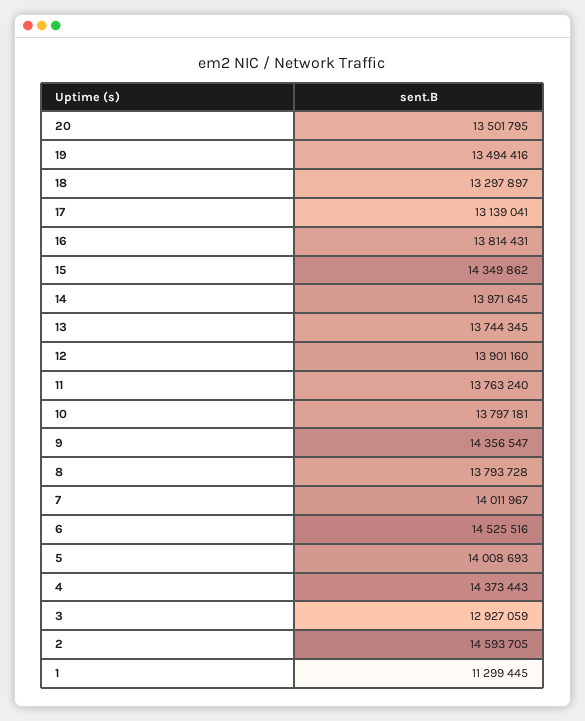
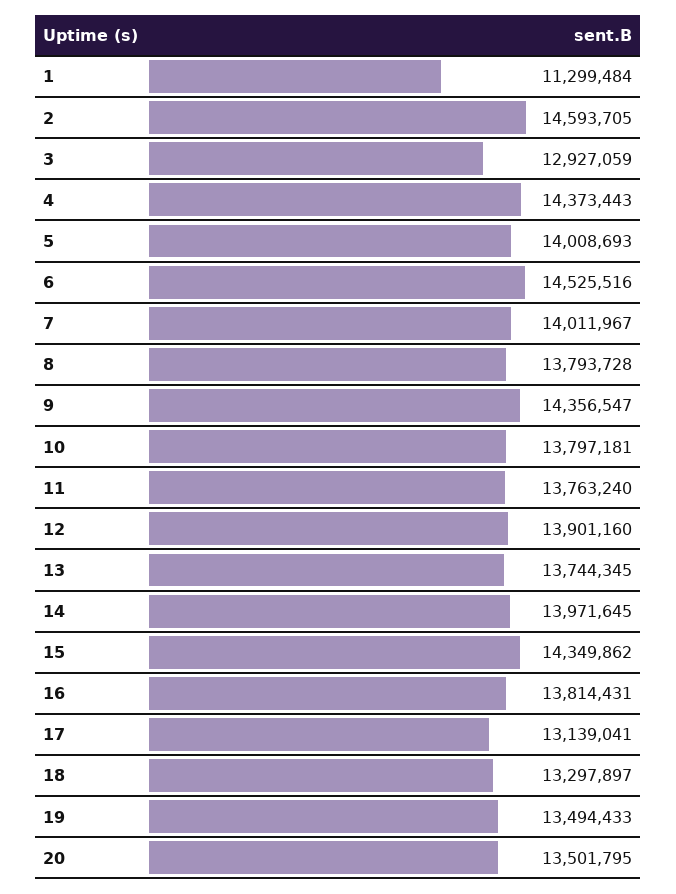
19: 13494416 -> 13494433
1: 11299445 -> 11299484

